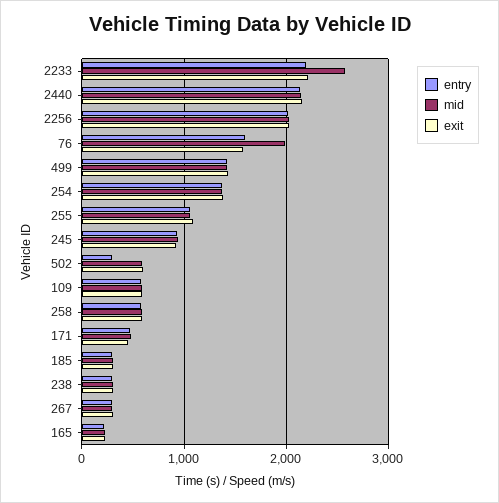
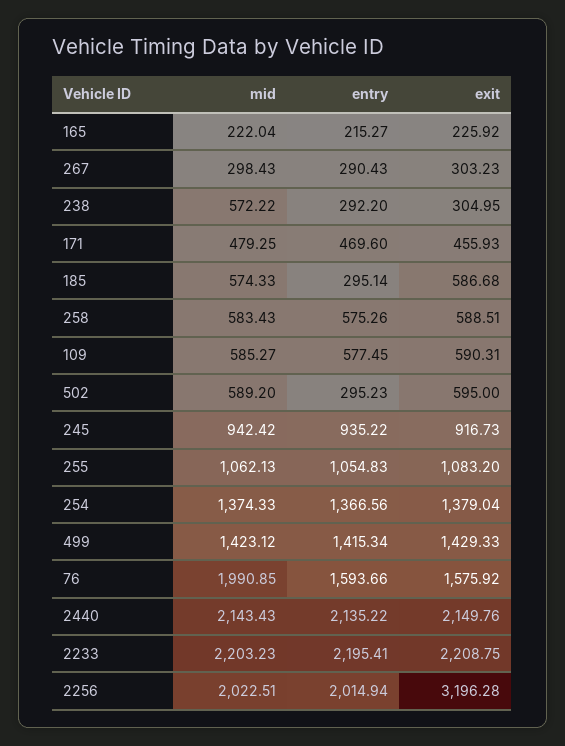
mid, 2233: 2600 -> 2203.23
exit, 2256: 2000 -> 3196.28
mid, 185: 300 -> 574.33
exit, 185: 300 -> 586.68
mid, 238: 300 -> 572.22

